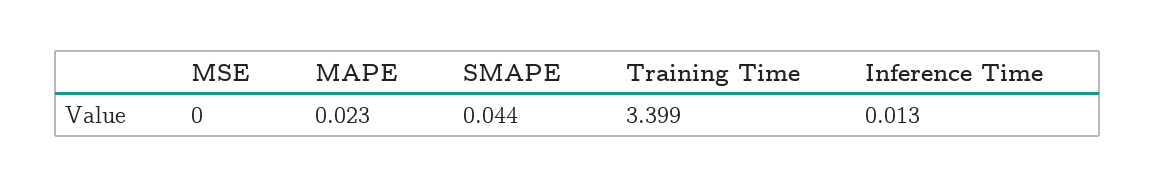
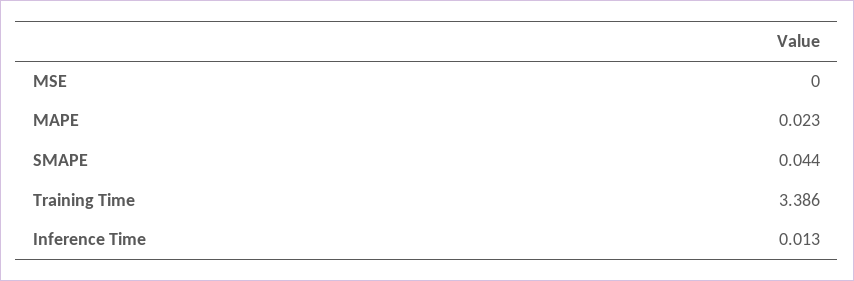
Training Time: 3.399 -> 3.386

